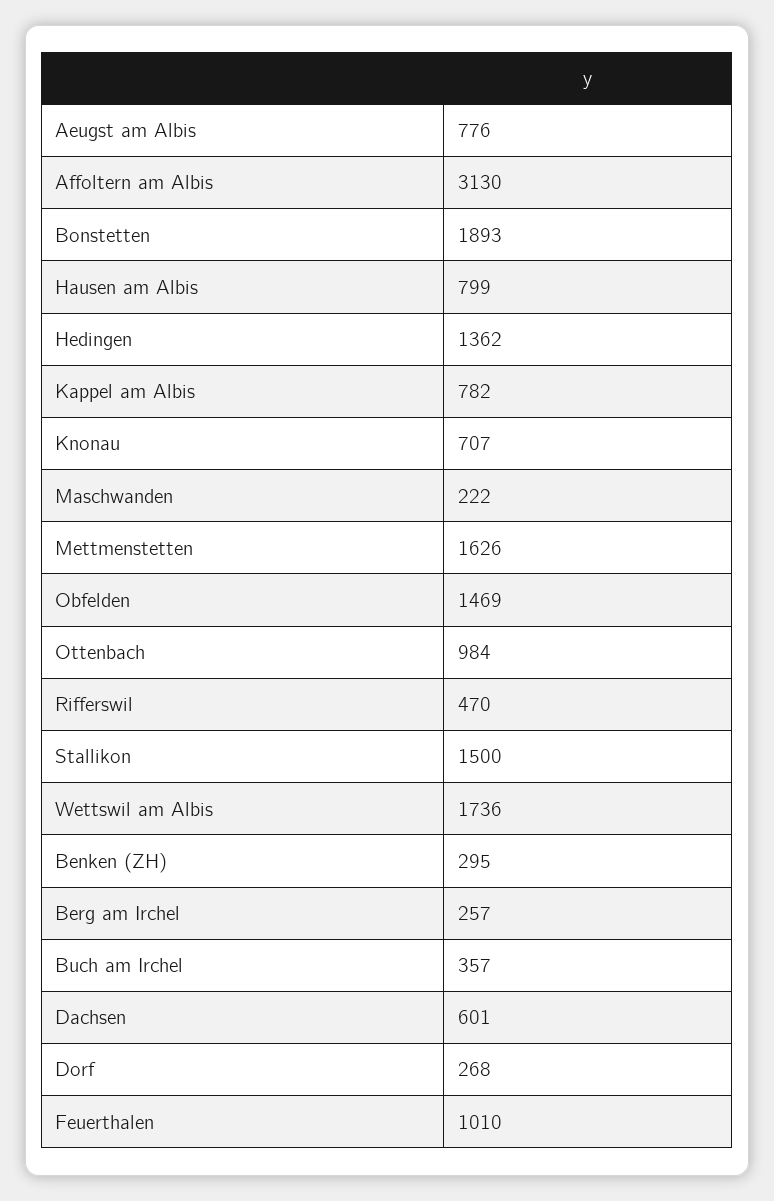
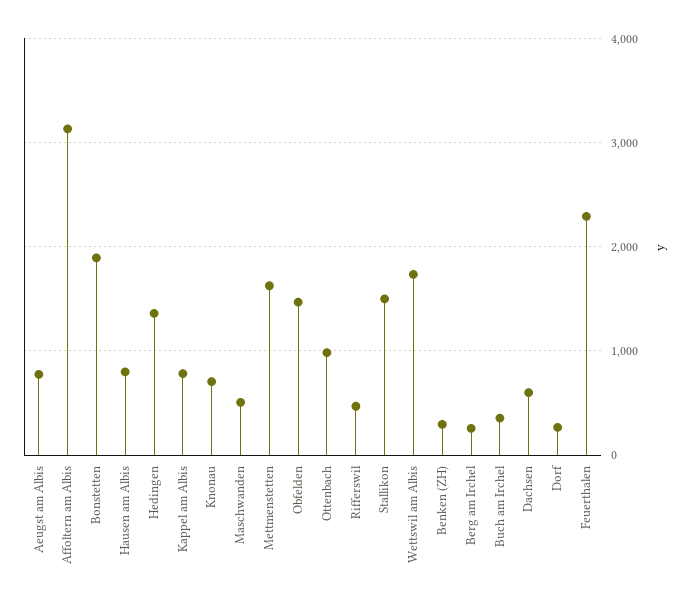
Maschwanden: 222 -> 500
Feuerthalen: 1010 -> 2300

